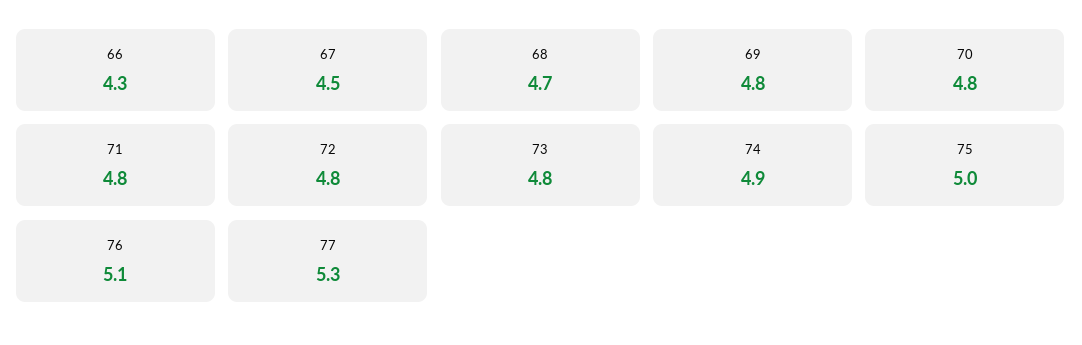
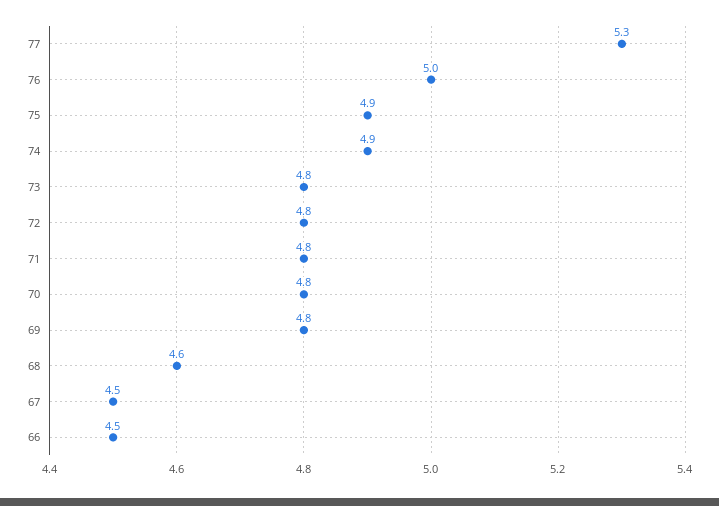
66: 4.3 -> 4.5
68: 4.7 -> 4.6
75: 5 -> 4.9
76: 5.1 -> 5

